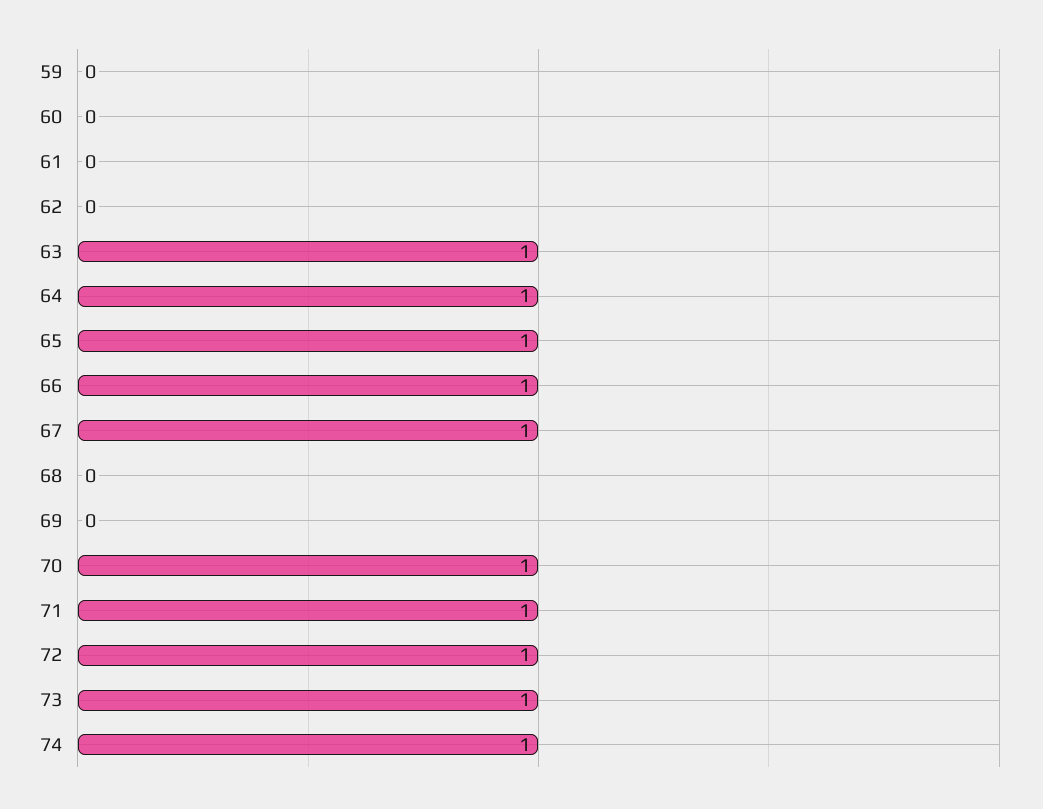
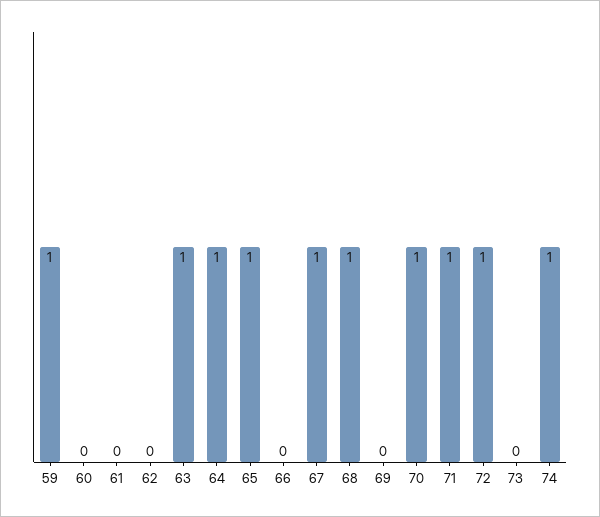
59: 0 -> 1
66: 1 -> 0
68: 0 -> 1
73: 1 -> 0

